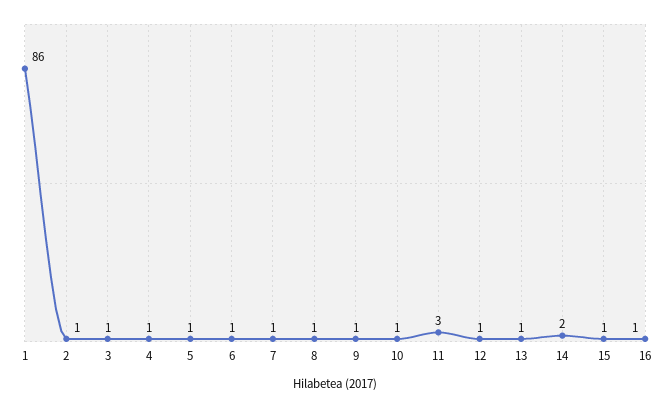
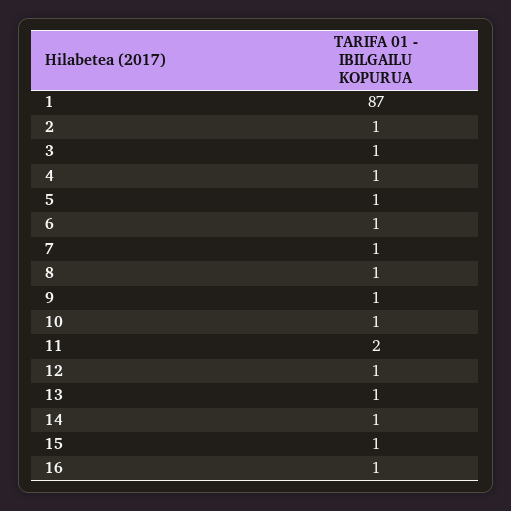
1: 86 -> 87
11: 3 -> 2
14: 2 -> 1

